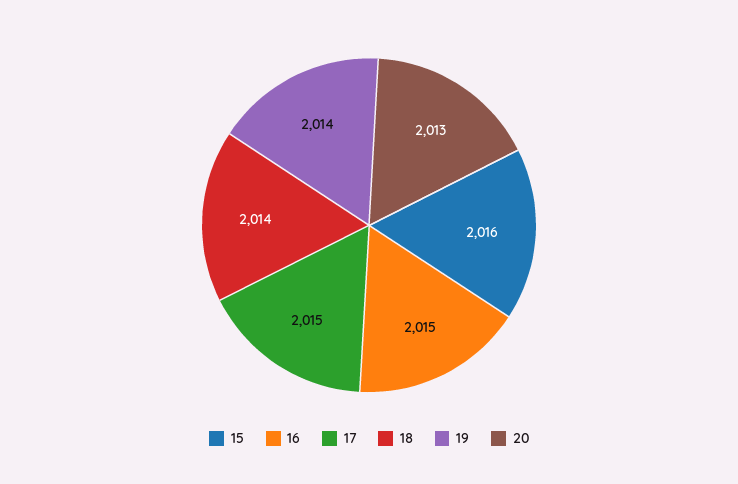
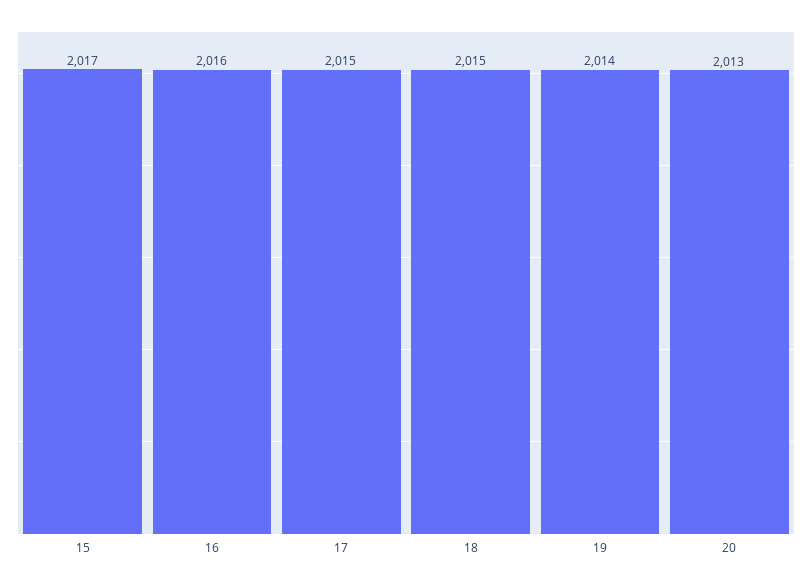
15: 2016 -> 2017
16: 2015 -> 2016
18: 2014 -> 2015

